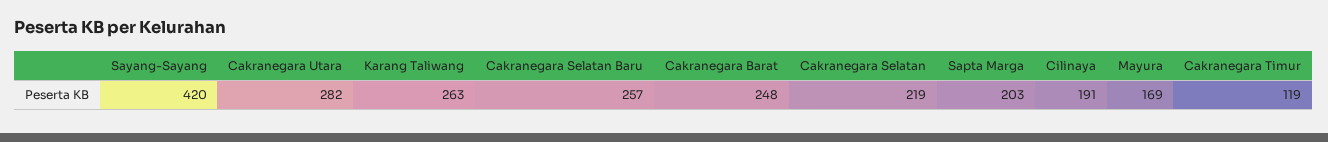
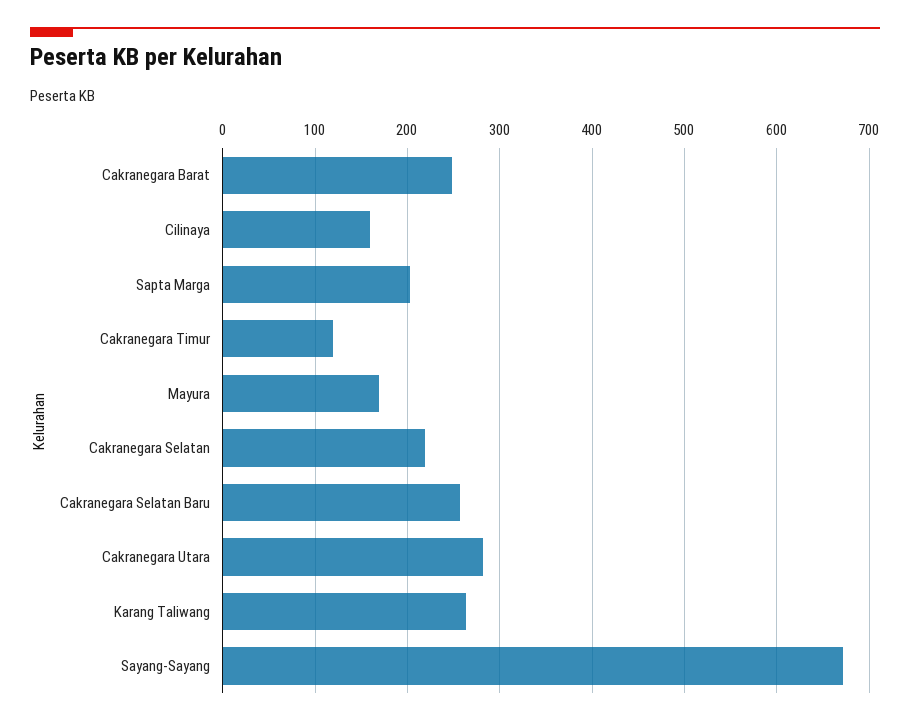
Sayang-Sayang: 420 -> 670
Cilinaya: 191 -> 160

